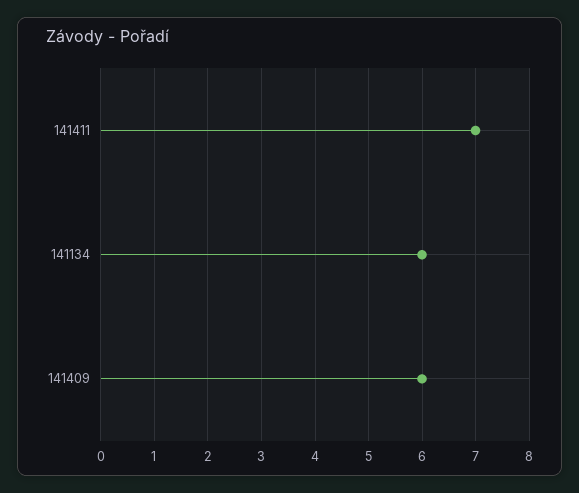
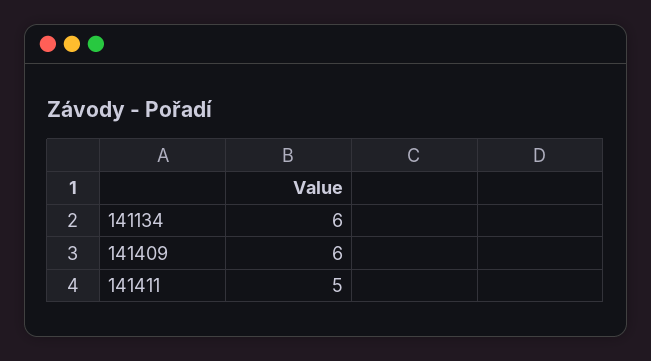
141411: 7 -> 5

